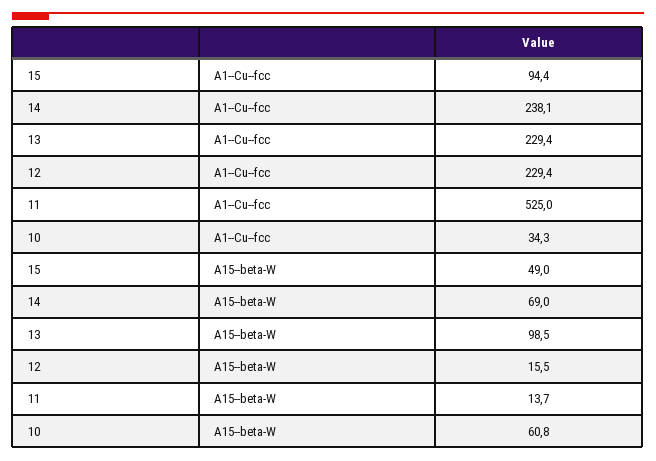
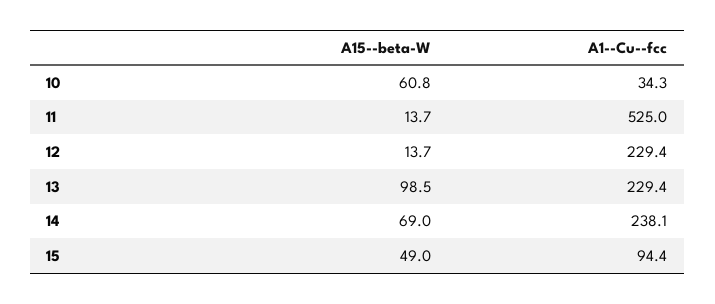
12, A15--beta-W: 15.5 -> 13.7

